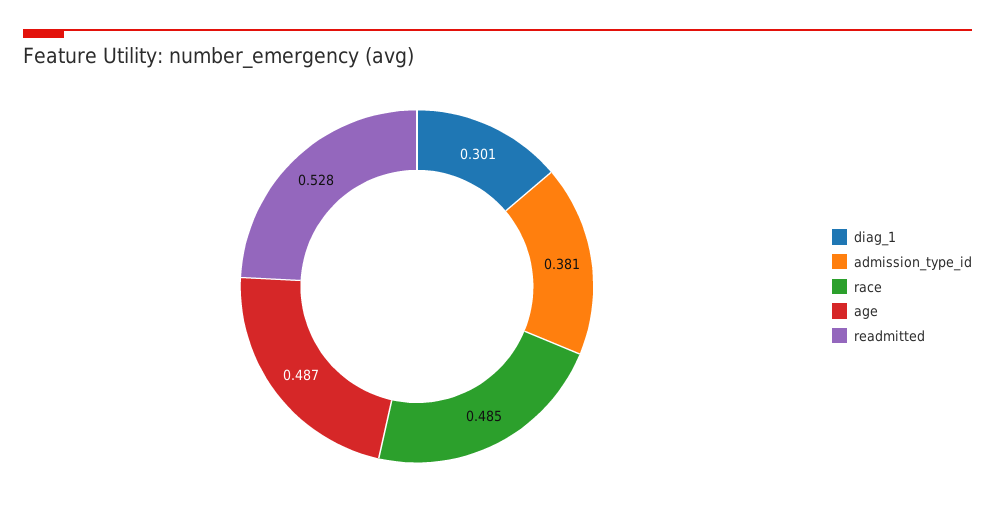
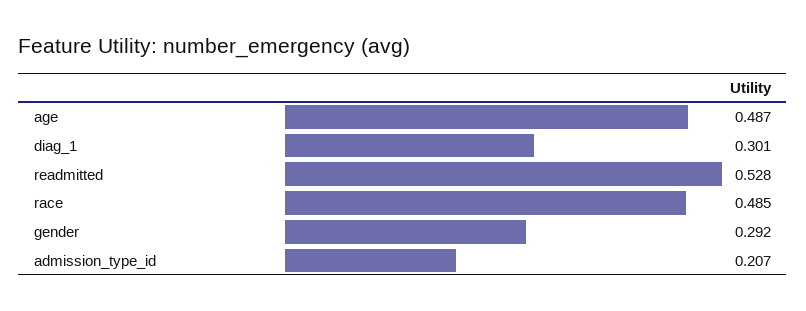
admission_type_id: 0.381 -> 0.207
gender: none -> 0.292

